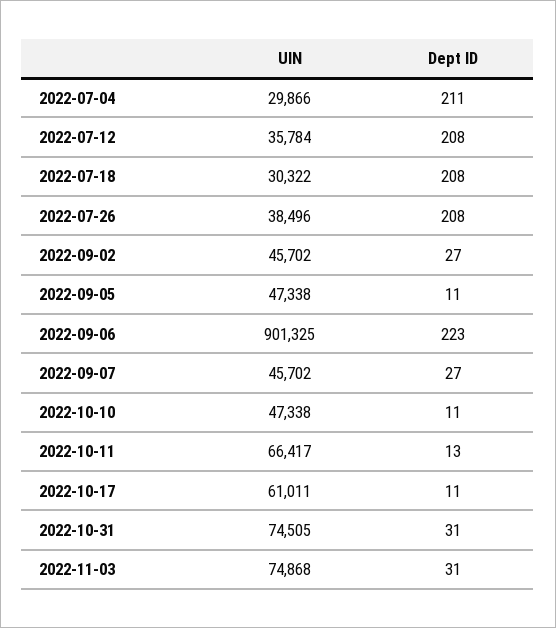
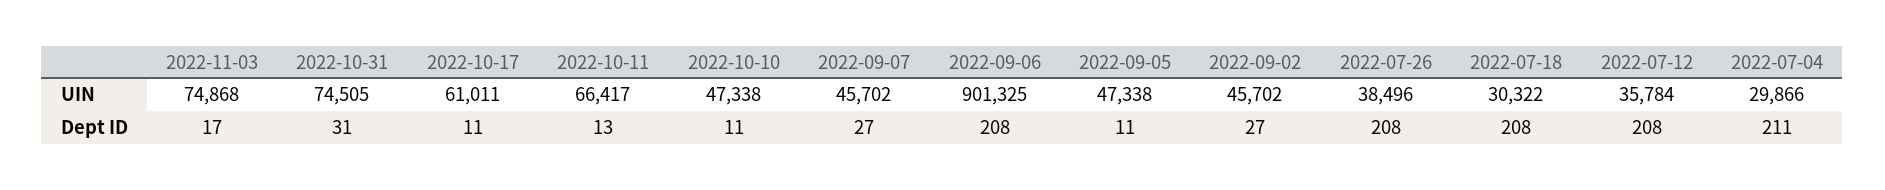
Dept ID, 2022-09-06: 223 -> 208
Dept ID, 2022-11-03: 31 -> 17

